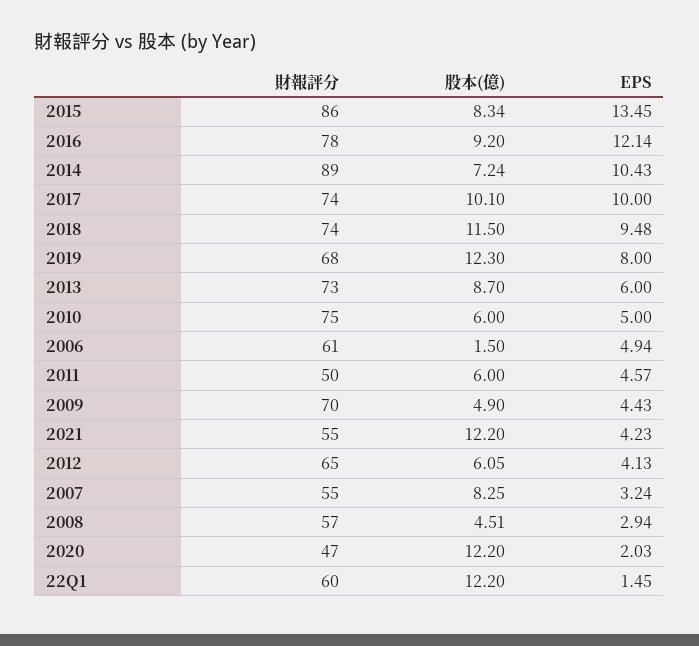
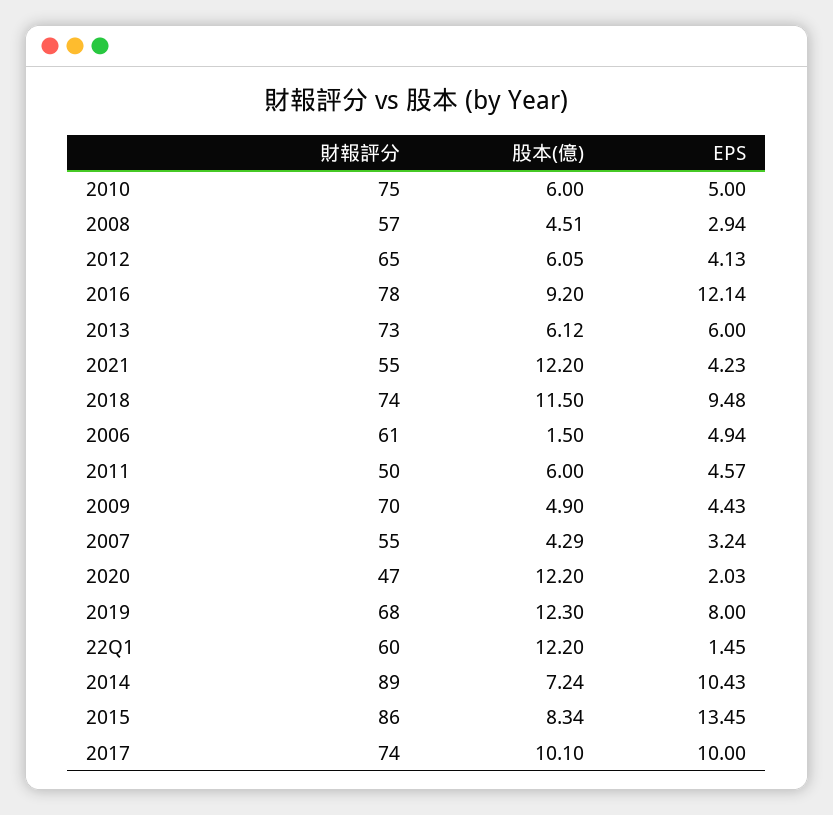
股本(億), 2013: 8.7 -> 6.12
股本(億), 2007: 8.25 -> 4.29

